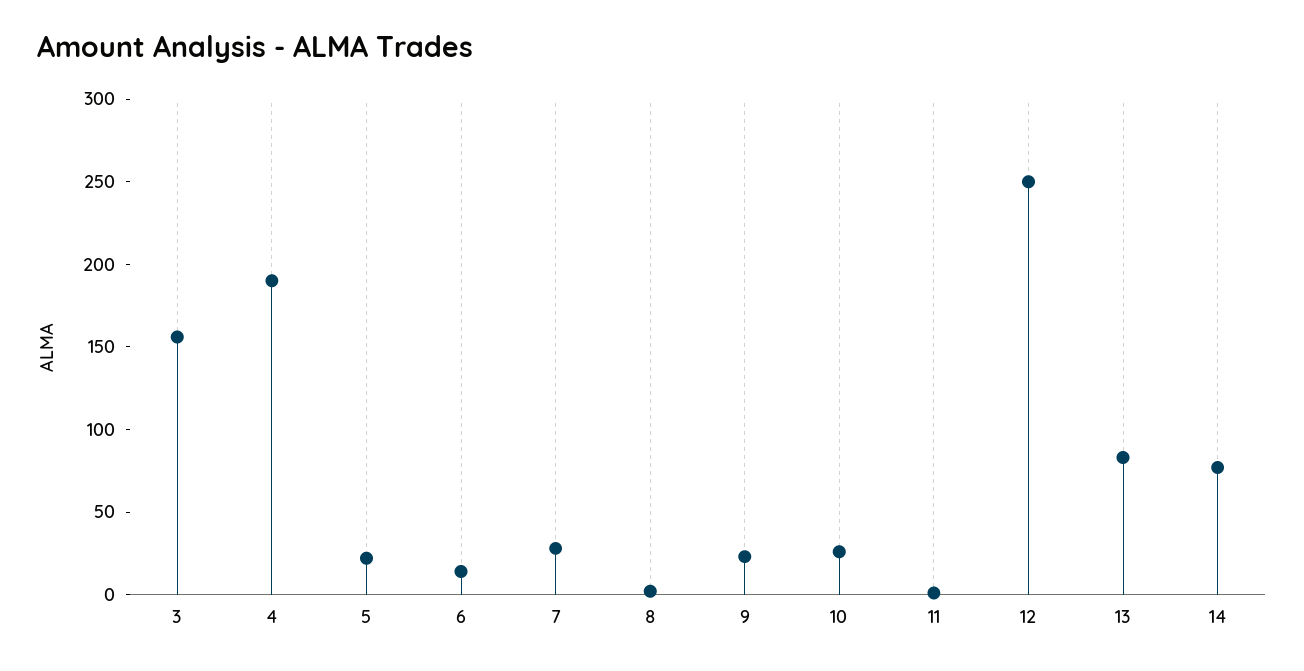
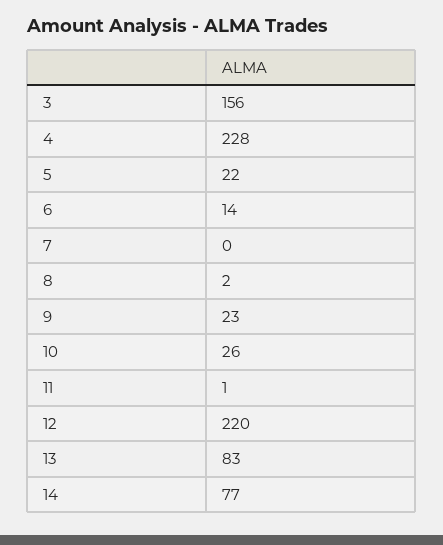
4: 190 -> 228
7: 30 -> 0
12: 250 -> 220

